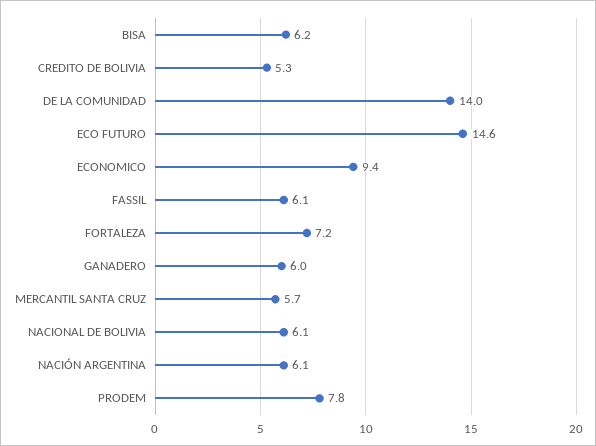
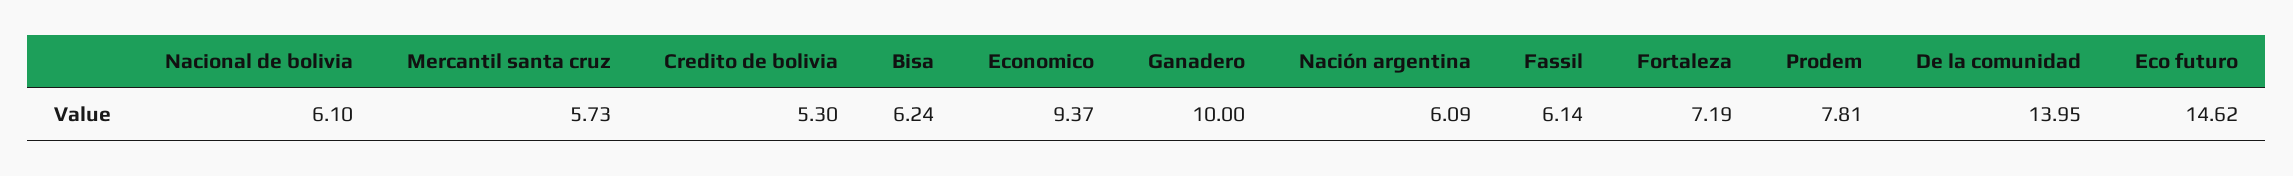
GANADERO: 6 -> 10

